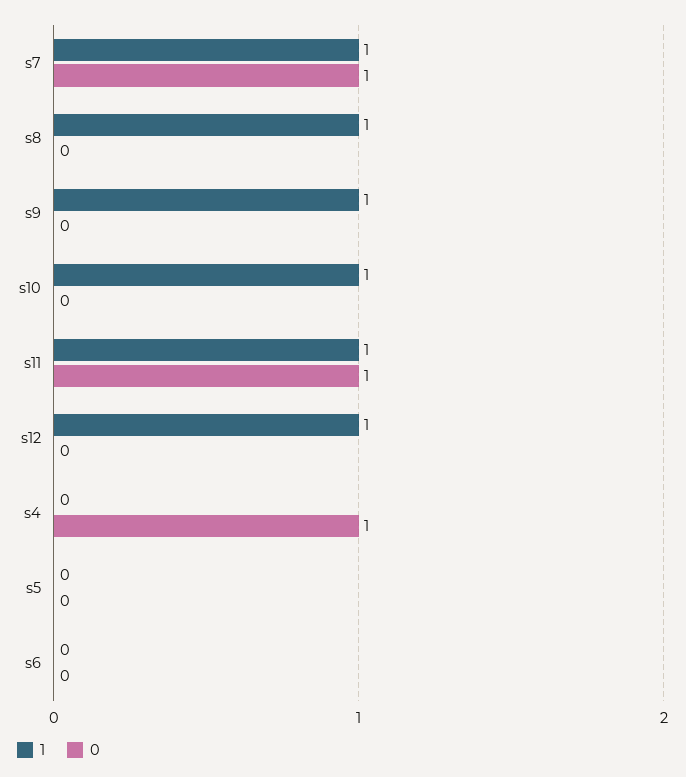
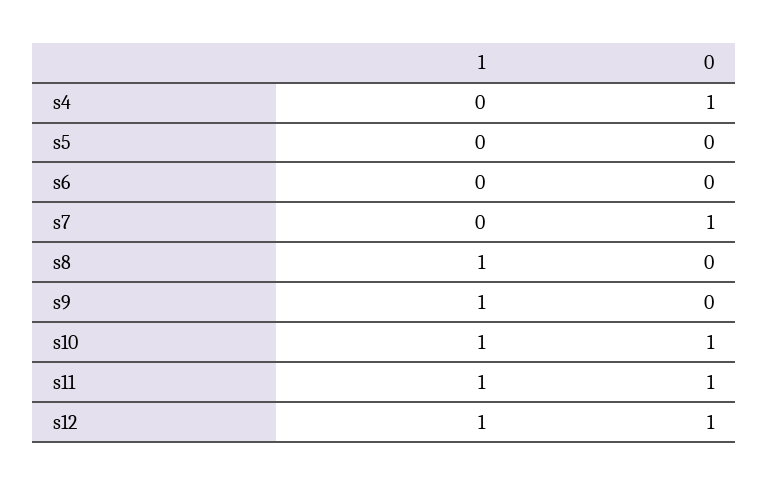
1, s7: 1 -> 0
0, s10: 0 -> 1
0, s12: 0 -> 1

